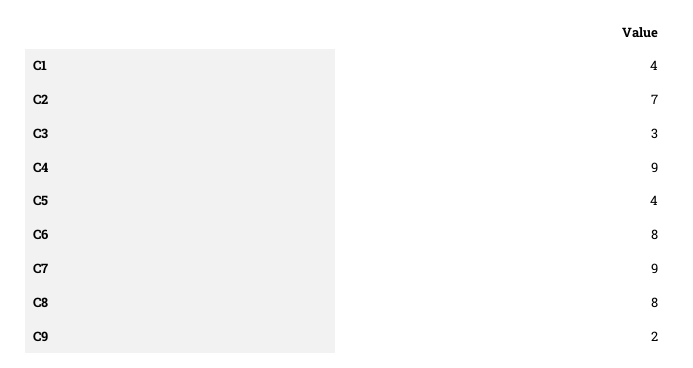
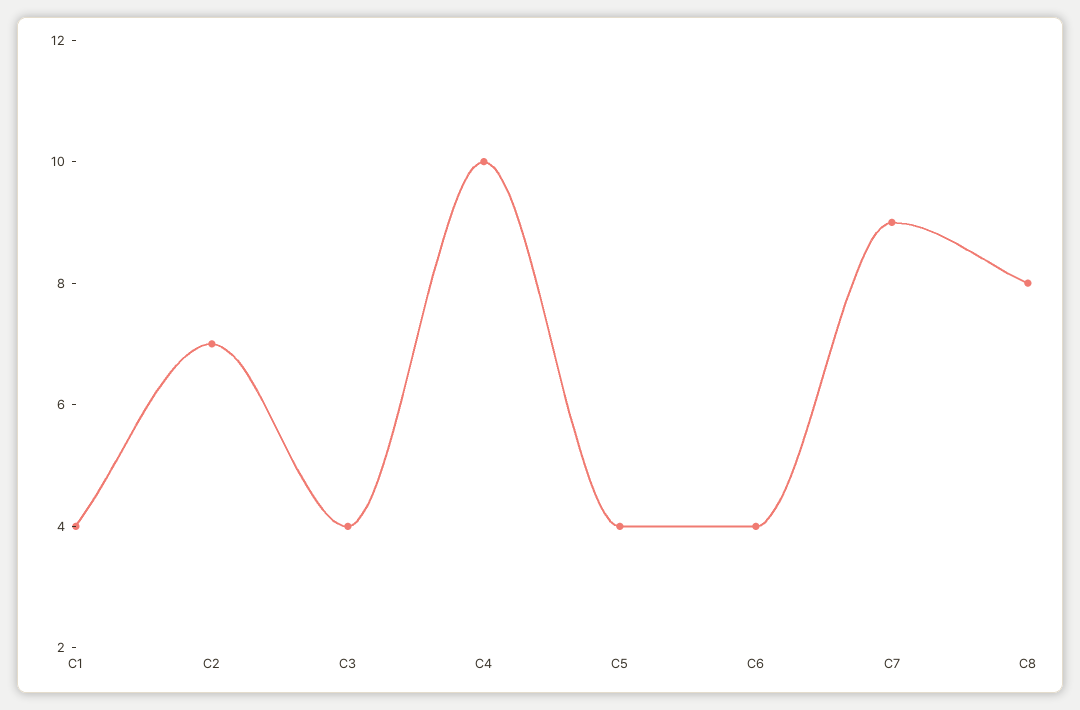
C3: 3 -> 4
C4: 9 -> 10
C6: 8 -> 4
C9: 2 -> none

